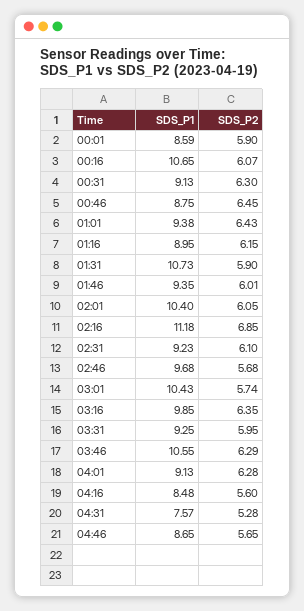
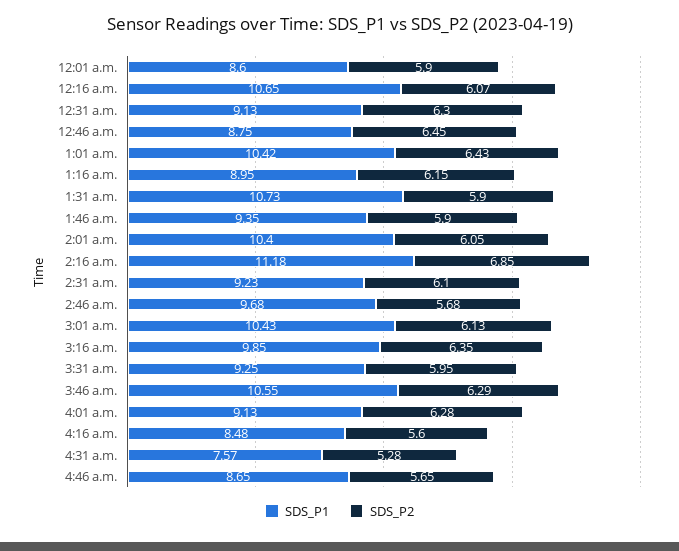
SDS_P1, 00:01: 8.59 -> 8.6
SDS_P1, 01:01: 9.38 -> 10.42
SDS_P2, 01:46: 6.01 -> 5.9
SDS_P2, 03:01: 5.74 -> 6.13

